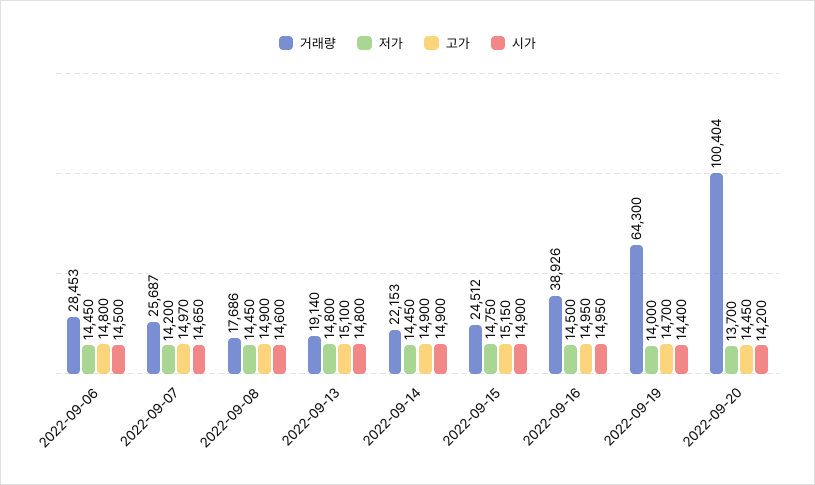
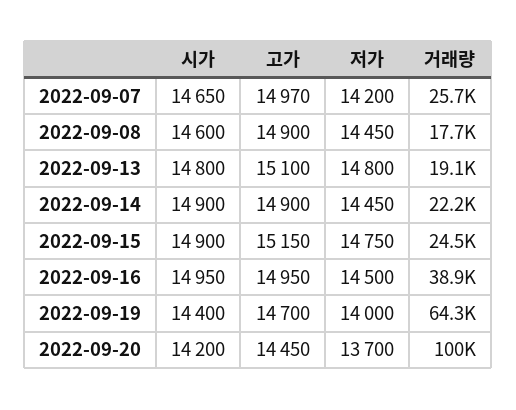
거래량, 2022-09-06: 28453 -> none
저가, 2022-09-06: 14450 -> none
고가, 2022-09-06: 14800 -> none
시가, 2022-09-06: 14500 -> none

